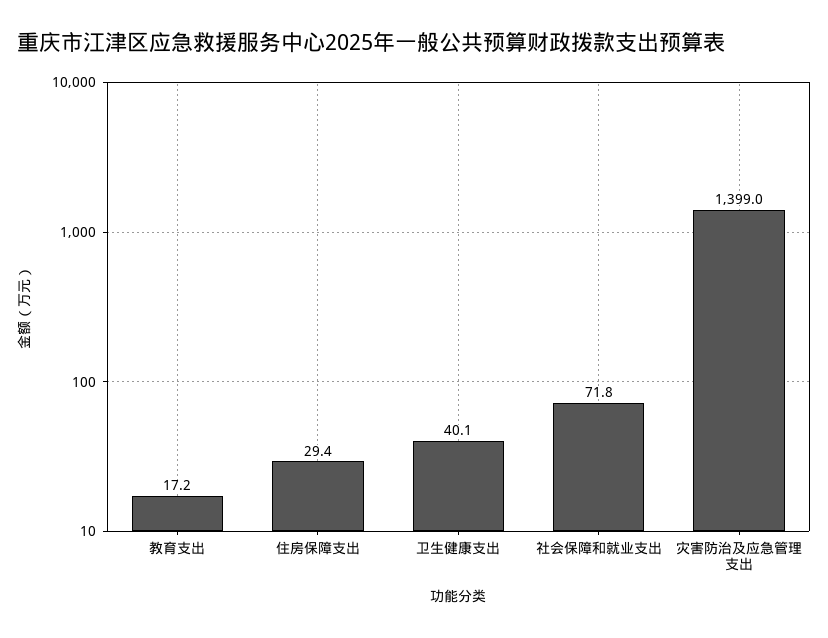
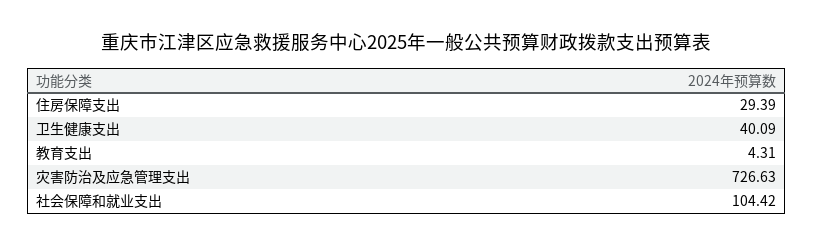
教育支出: 17.2 -> 4.31
社会保障和就业支出: 71.8 -> 104.42
灾害防治及应急管理支出: 1399 -> 726.63

